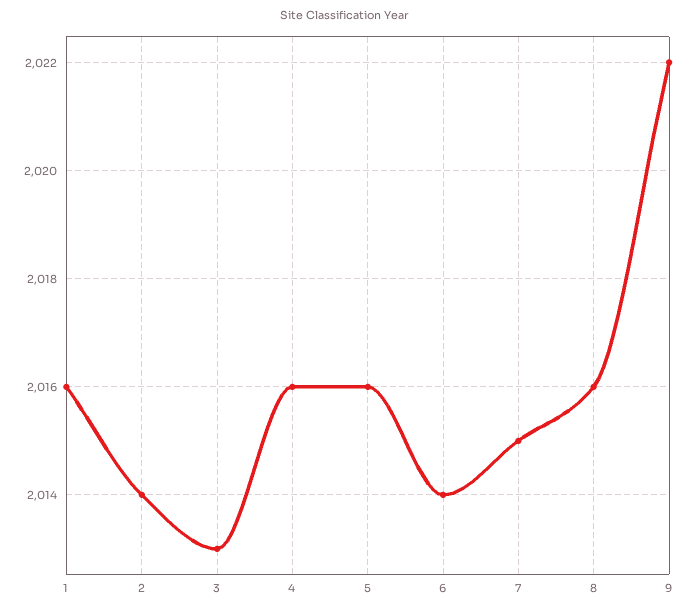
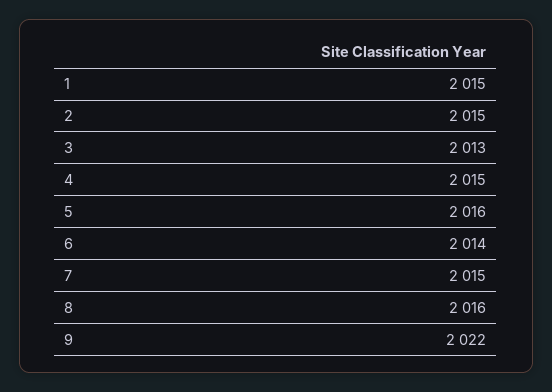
1: 2016 -> 2015
2: 2014 -> 2015
4: 2016 -> 2015

